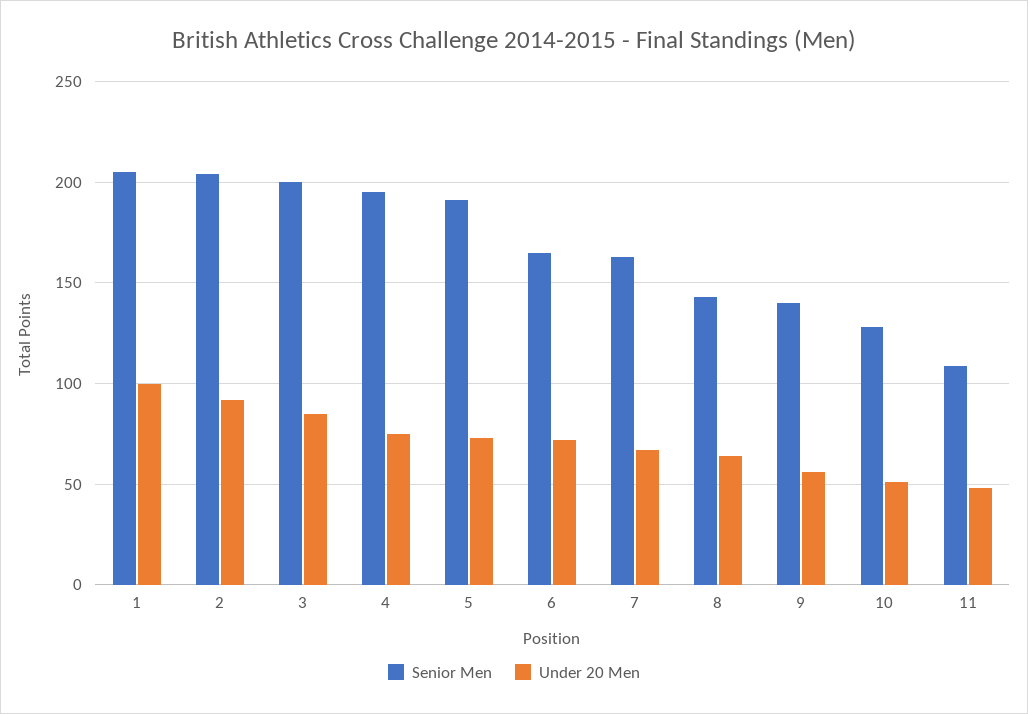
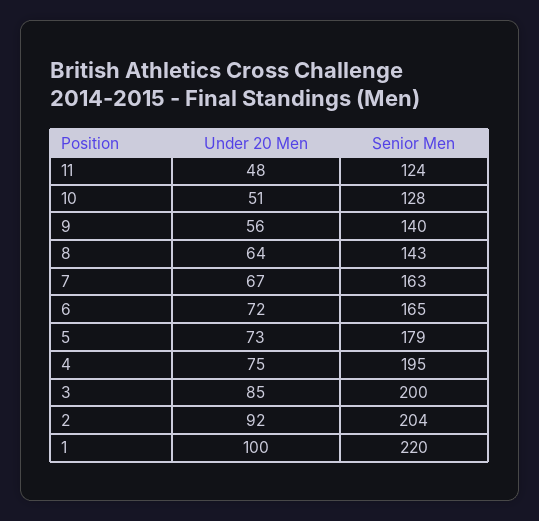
Senior Men, 1: 205 -> 220
Senior Men, 5: 190 -> 179
Senior Men, 11: 110 -> 124

